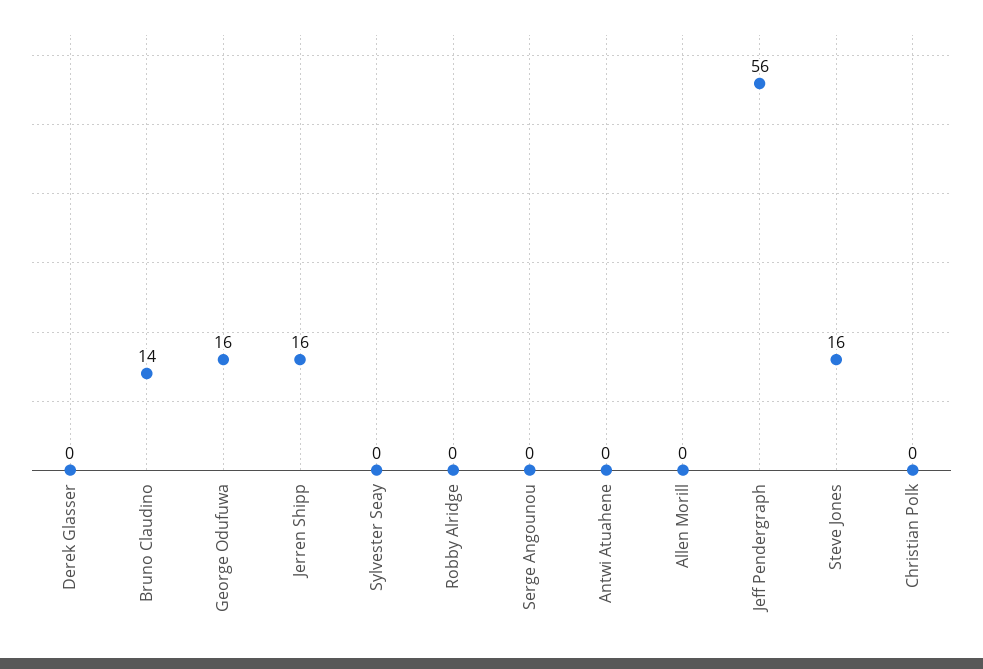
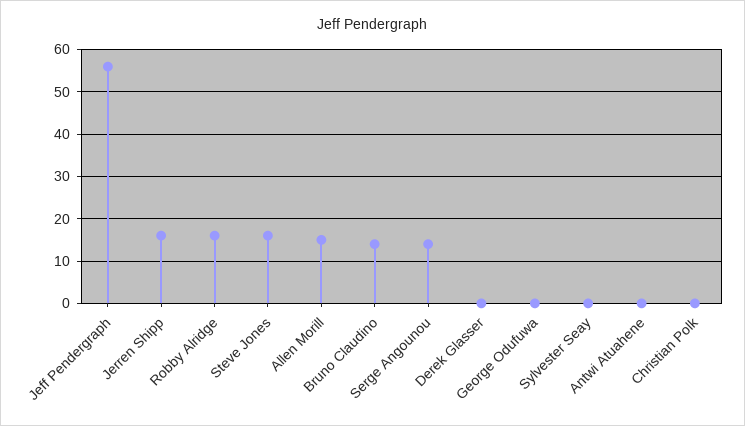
George Odufuwa: 16 -> 0
Robby Alridge: 0 -> 15
Serge Angounou: 0 -> 15
Allen Morill: 0 -> 15

